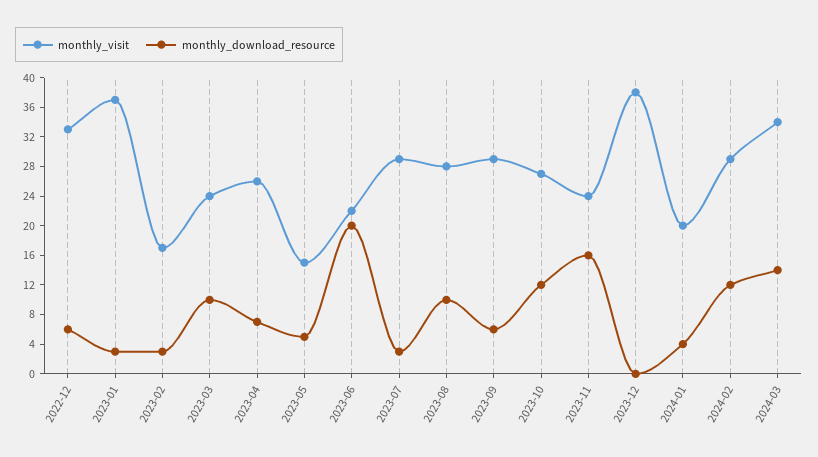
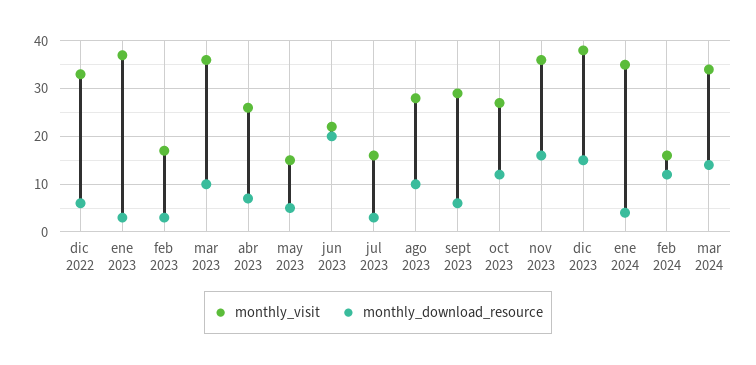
monthly_visit, 2023-03: 24 -> 35
monthly_visit, 2023-07: 28 -> 15
monthly_visit, 2023-11: 24 -> 35
monthly_download_resource, 2023-12: 0 -> 15
monthly_visit, 2024-01: 20 -> 35
monthly_visit, 2024-02: 28 -> 15

